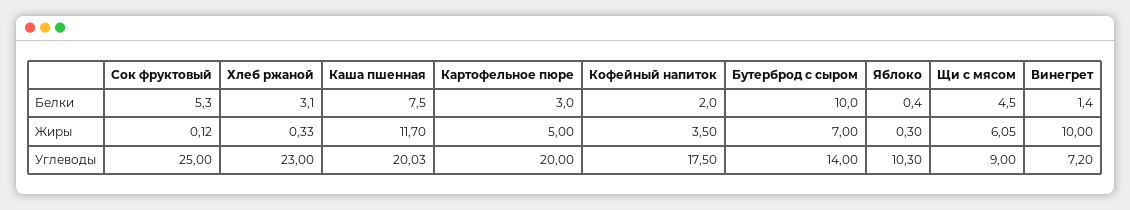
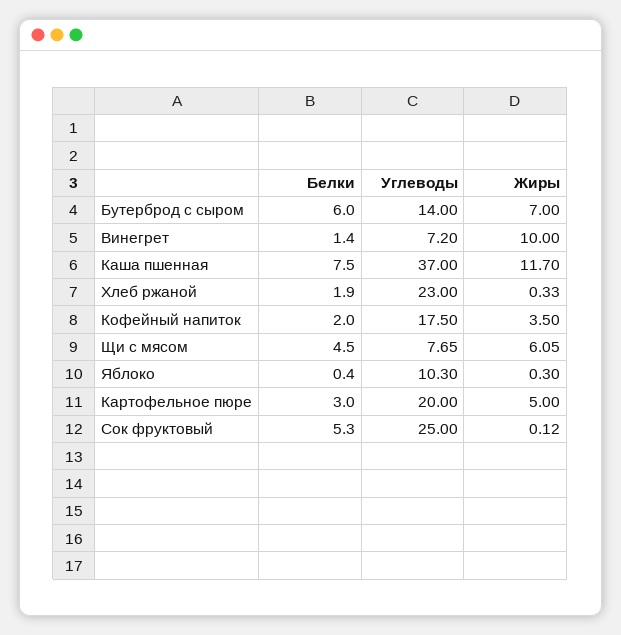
Хлеб ржаной, Белки: 3.1 -> 1.9
Бутерброд с сыром, Белки: 10 -> 6
Каша пшенная, Углеводы: 20.03 -> 37
Щи с мясом, Углеводы: 9 -> 7.65

